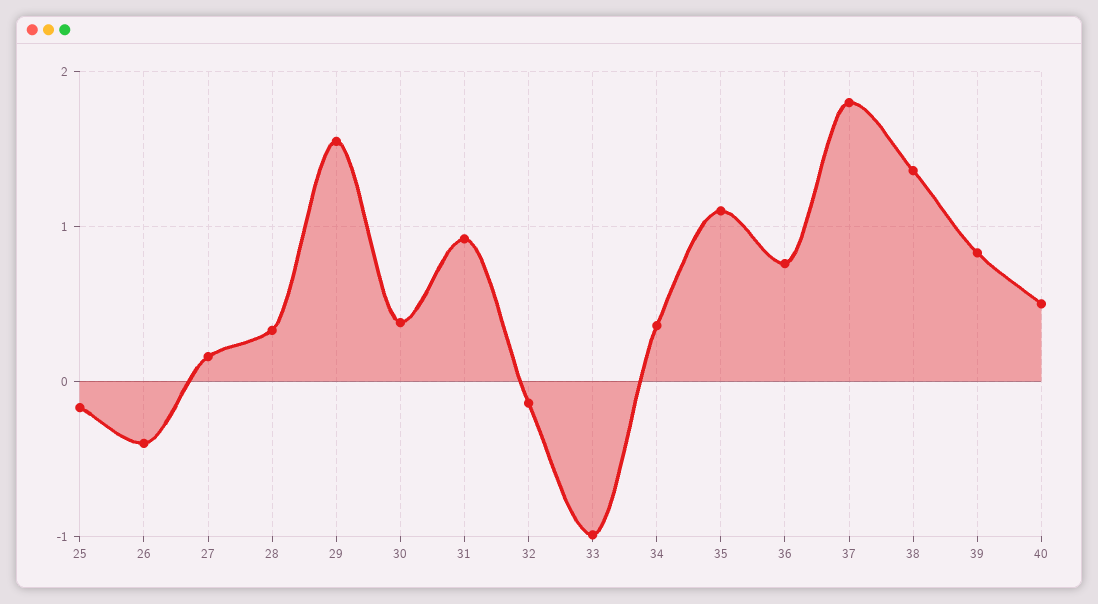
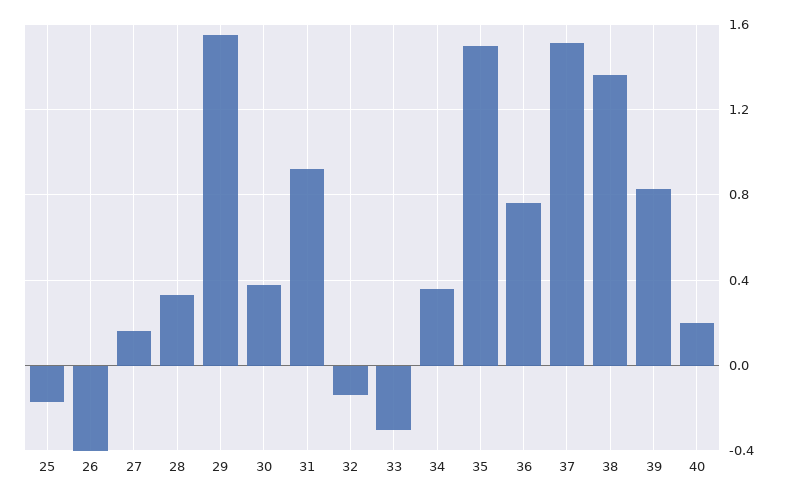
33: -1 -> -0.3
35: 1.1 -> 1.5
37: 1.8 -> 1.5
40: 0.5 -> 0.2

